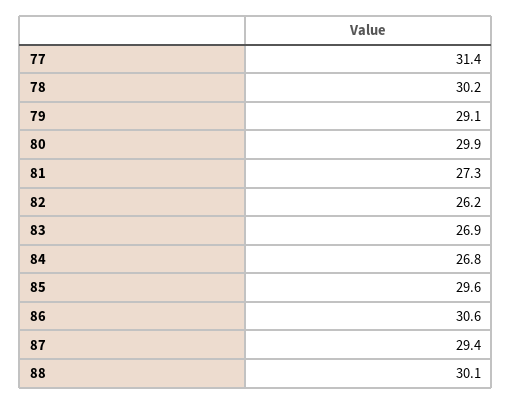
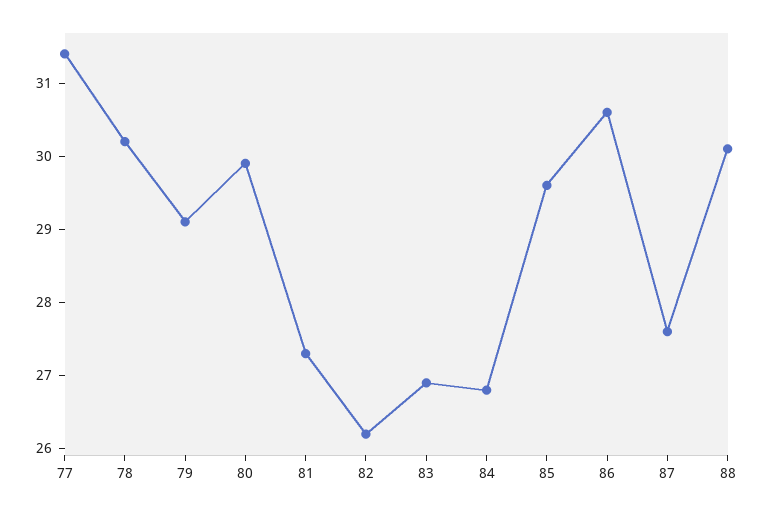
87: 29.4 -> 27.5

